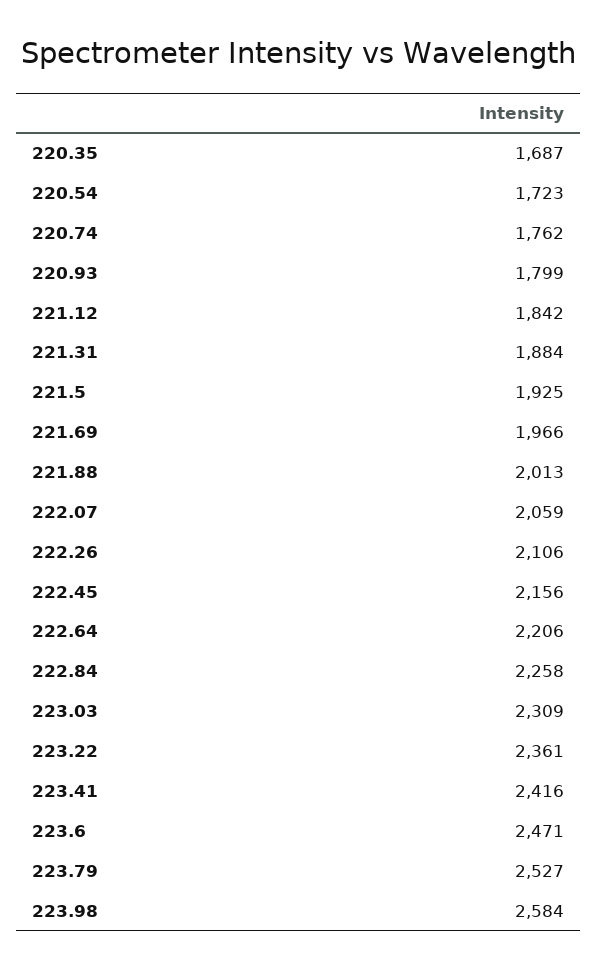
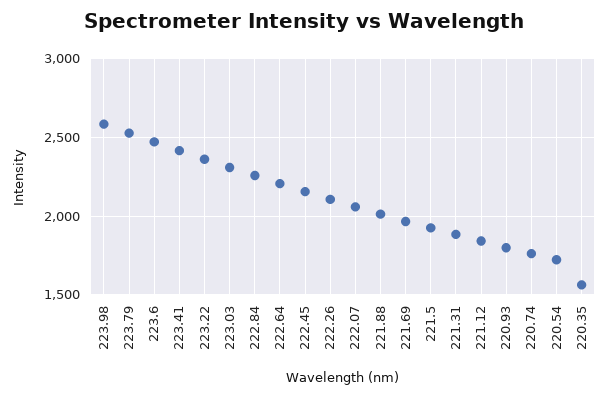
220.35: 1687 -> 1550

